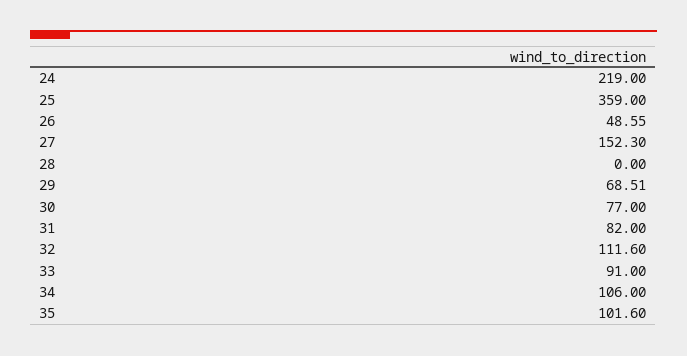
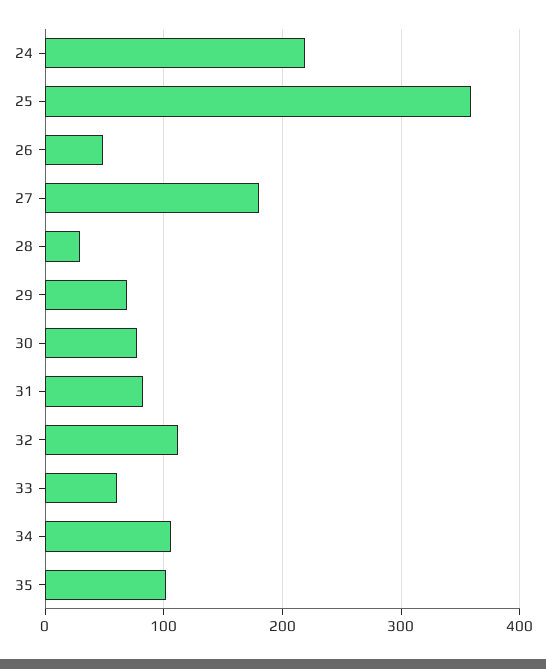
27: 152.3 -> 180
28: 0 -> 30
33: 91 -> 60

